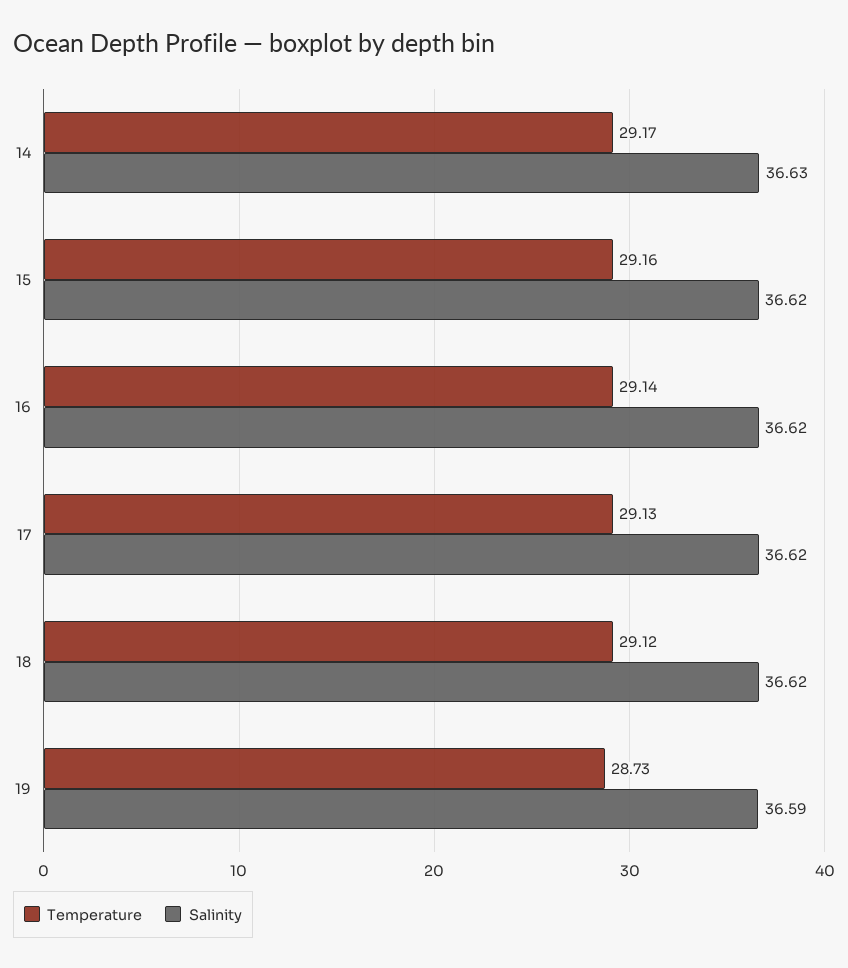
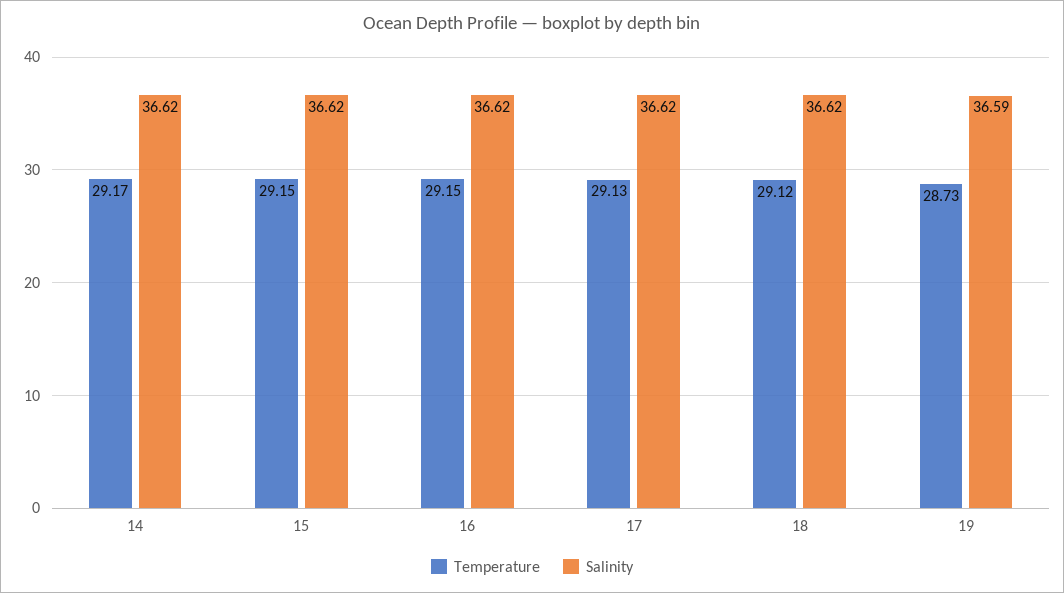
Salinity, 14: 36.63 -> 36.62
Temperature, 15: 29.16 -> 29.15
Temperature, 16: 29.14 -> 29.15

